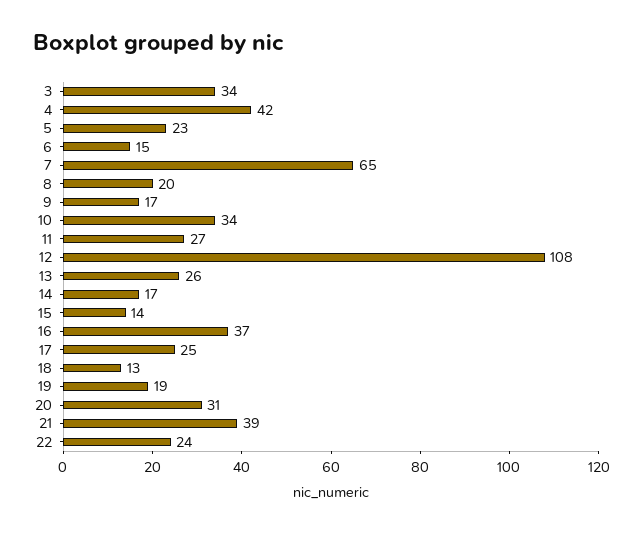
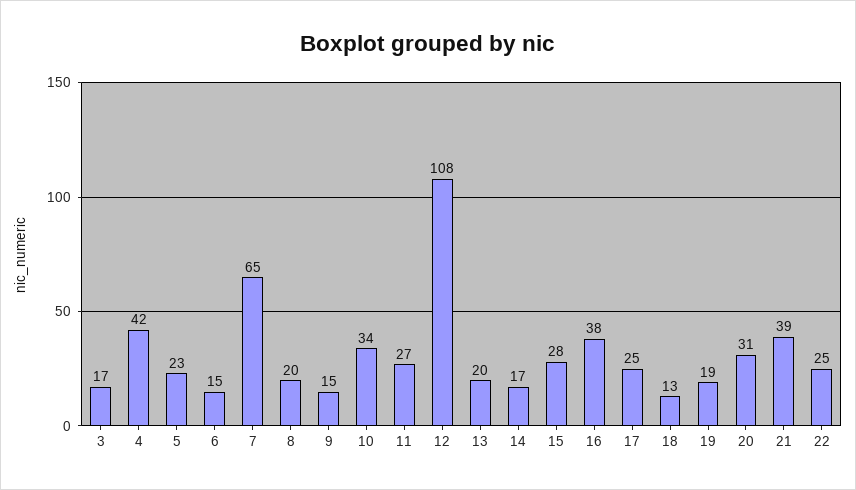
3: 34 -> 17
9: 17 -> 15
13: 26 -> 20
15: 14 -> 28
16: 37 -> 38
22: 24 -> 25

